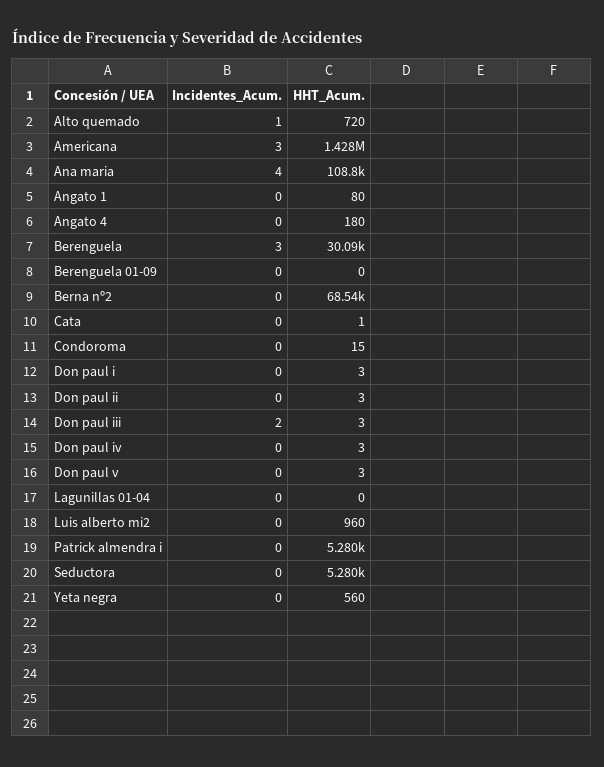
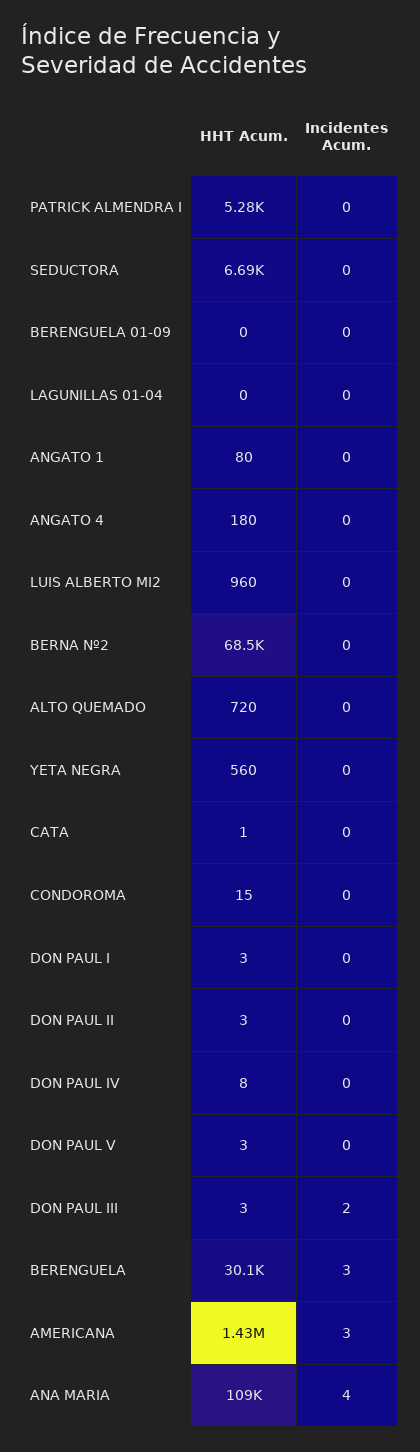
Incidentes_Acum., Alto quemado: 1 -> 0
HHT_Acum., Don paul iv: 3 -> 8
HHT_Acum., Seductora: 5280 -> 6690

